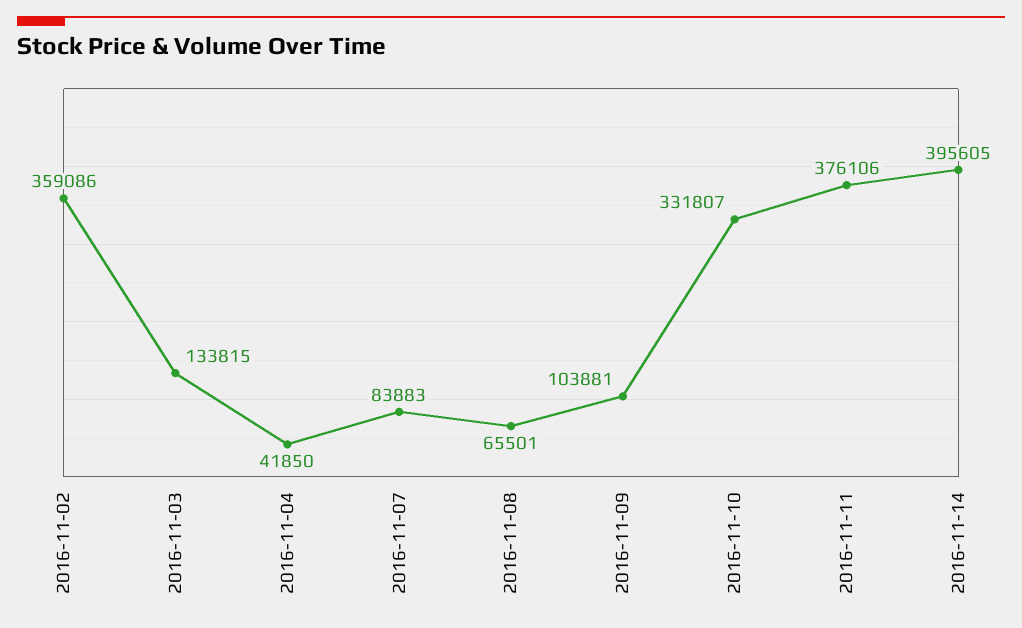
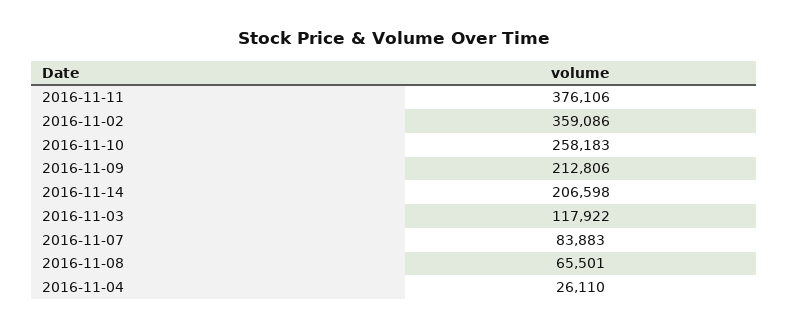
2016-11-03: 133815 -> 117922
2016-11-04: 41850 -> 26110
2016-11-09: 103881 -> 212806
2016-11-10: 331807 -> 258183
2016-11-14: 395605 -> 206598

